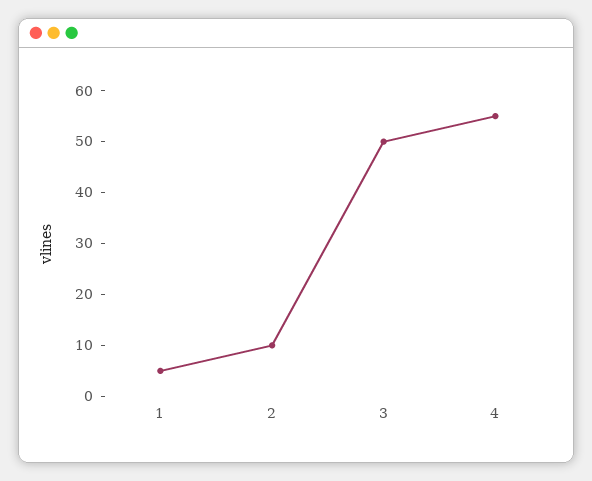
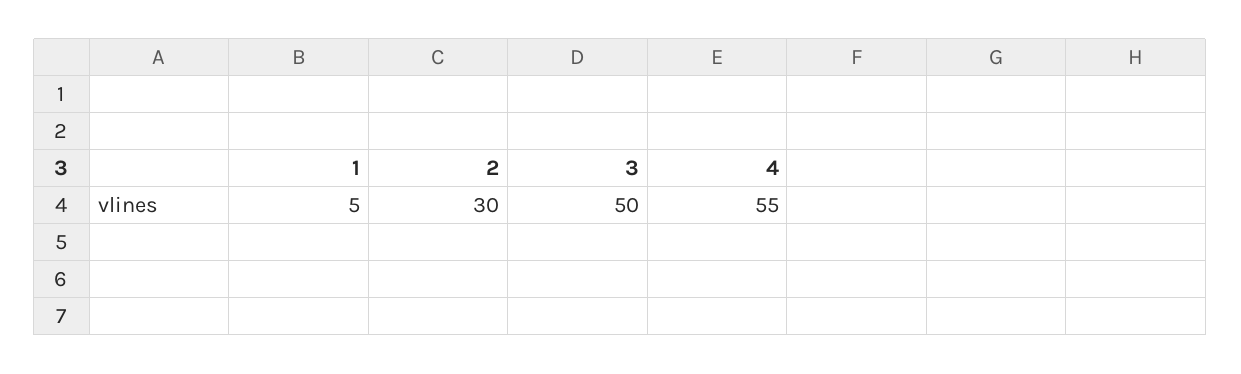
2: 10 -> 30

